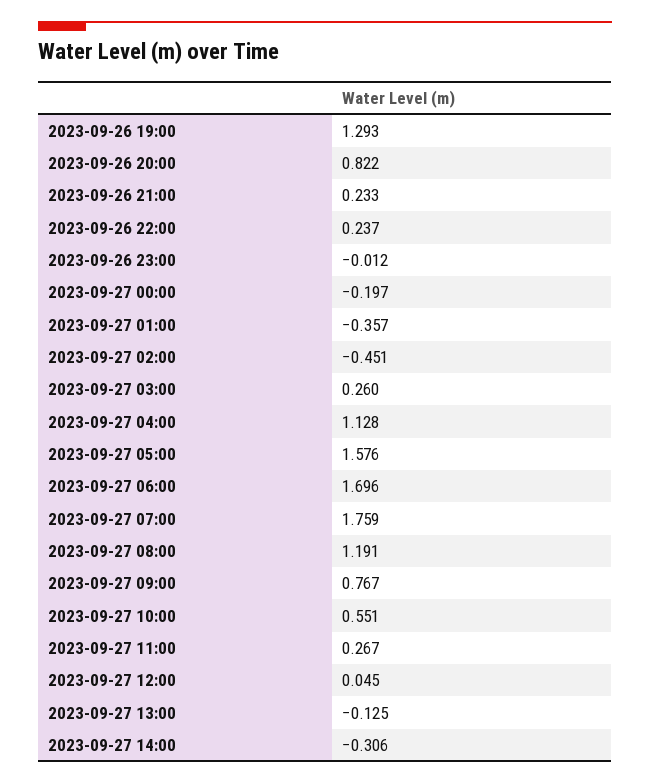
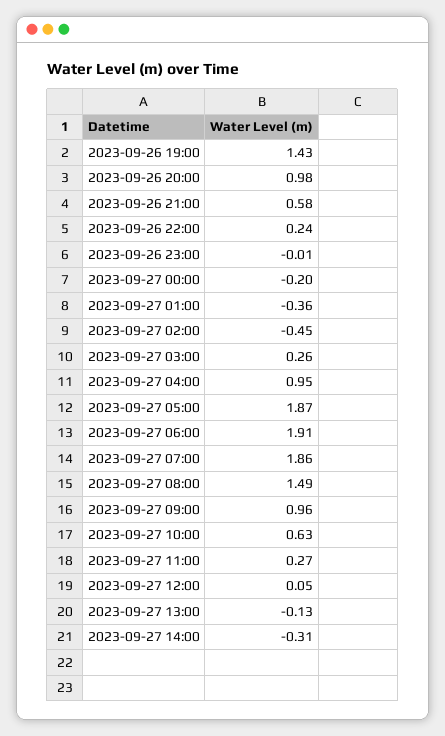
2023-09-26 19:00: 1.293 -> 1.43
2023-09-26 20:00: 0.822 -> 0.98
2023-09-26 21:00: 0.233 -> 0.58
2023-09-27 04:00: 1.128 -> 0.95
2023-09-27 05:00: 1.576 -> 1.87
2023-09-27 06:00: 1.696 -> 1.91
2023-09-27 07:00: 1.759 -> 1.86
2023-09-27 08:00: 1.191 -> 1.49
2023-09-27 09:00: 0.767 -> 0.96
2023-09-27 10:00: 0.551 -> 0.63

